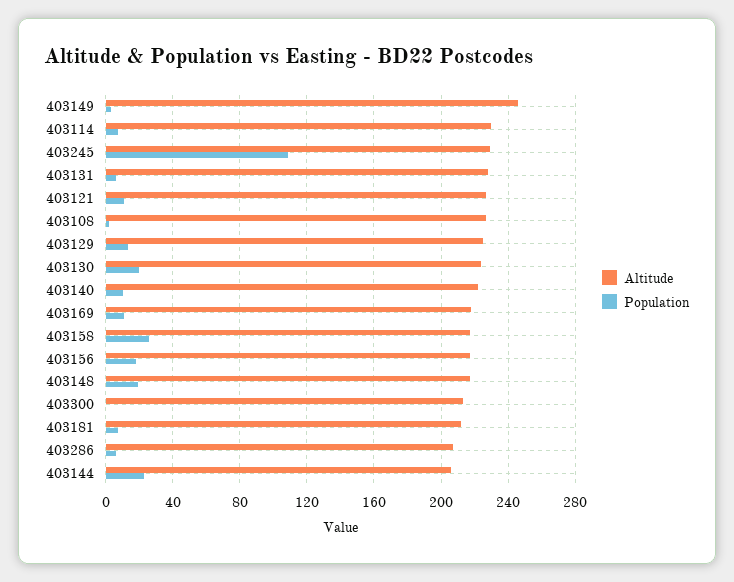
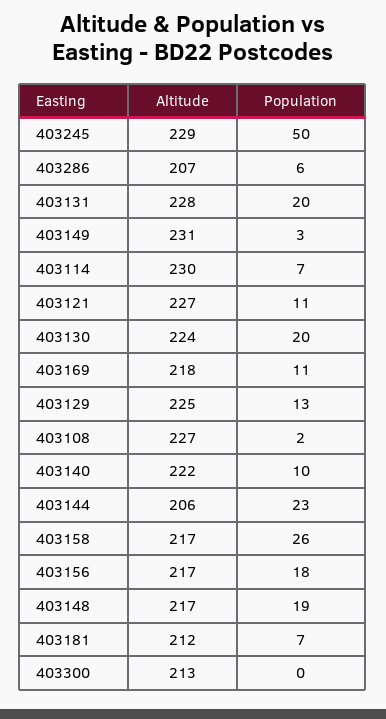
Altitude, 403149: 245 -> 231
Population, 403245: 110 -> 50
Population, 403131: 5 -> 20

